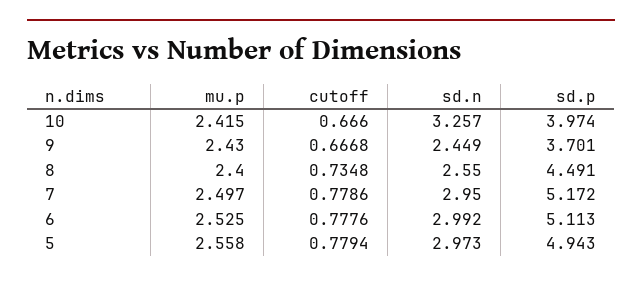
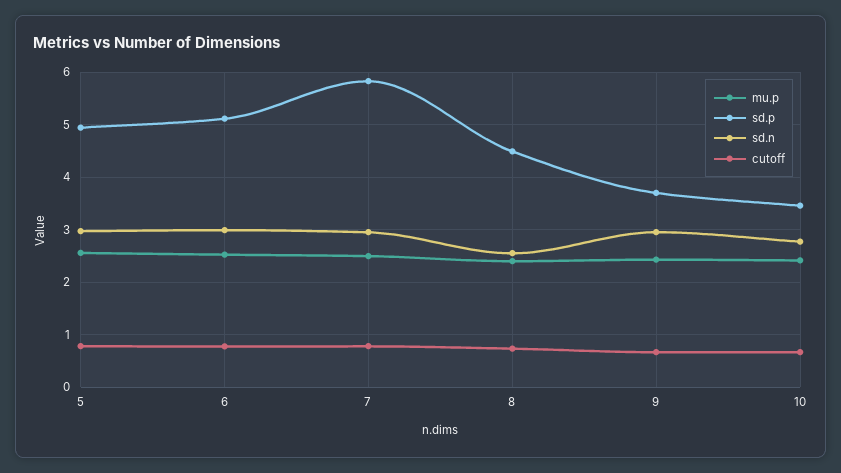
sd.n, 10: 3.257 -> 2.8
sd.p, 10: 3.974 -> 3.4
sd.n, 9: 2.449 -> 3
sd.p, 7: 5.172 -> 5.8

